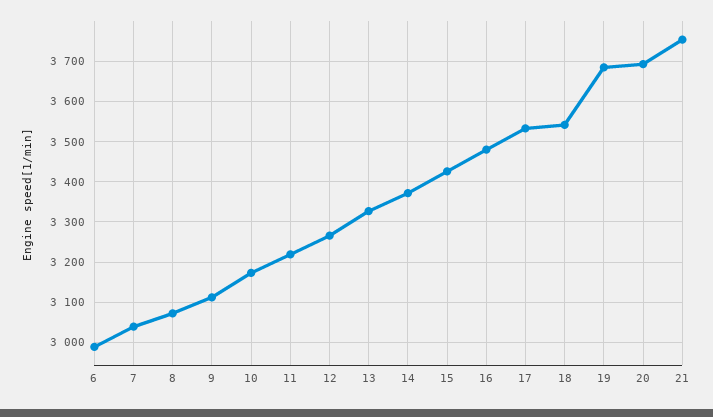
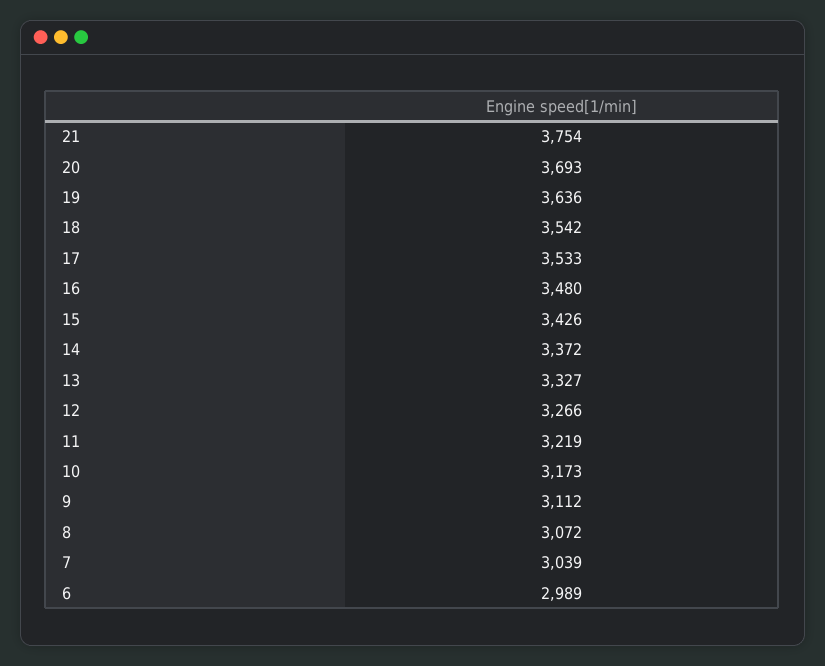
19: 3680 -> 3636

